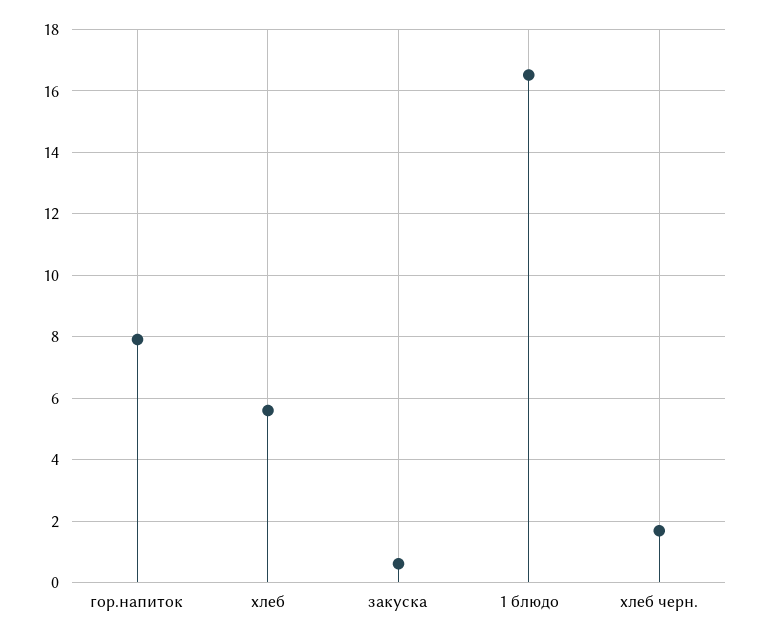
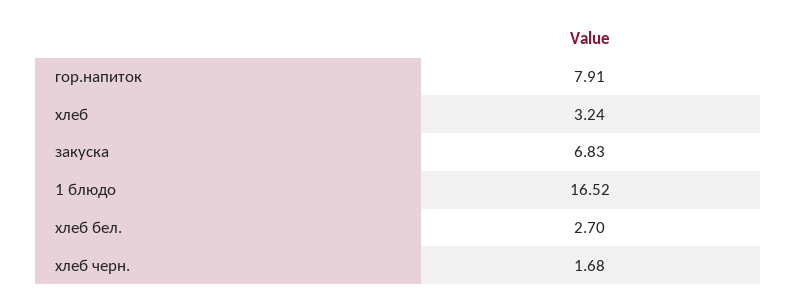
хлеб: 5.6 -> 3.24
закуска: 0.6 -> 6.83
хлеб бел.: none -> 2.7

